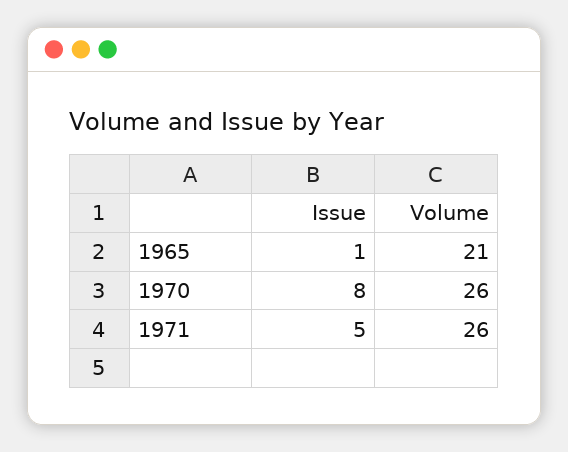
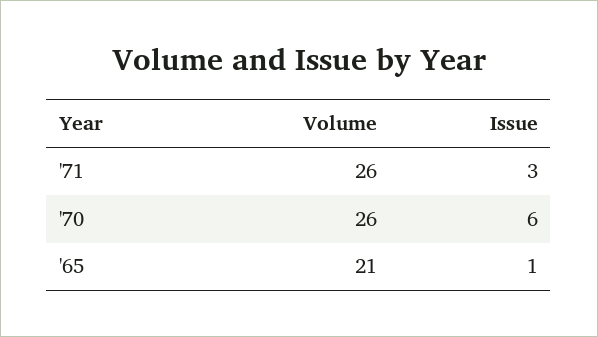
Issue, 1970: 8 -> 6
Issue, 1971: 5 -> 3

